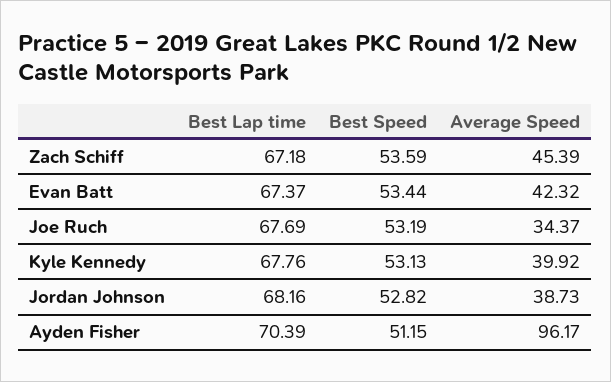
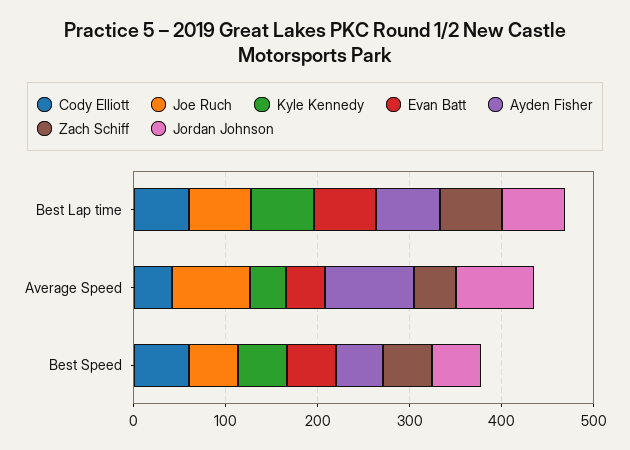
Joe Ruch, Average Speed: 34.37 -> 80
Jordan Johnson, Average Speed: 38.73 -> 80
Cody Elliott, Best Lap time: none -> 60
Cody Elliott, Average Speed: none -> 40
Cody Elliott, Best Speed: none -> 60

